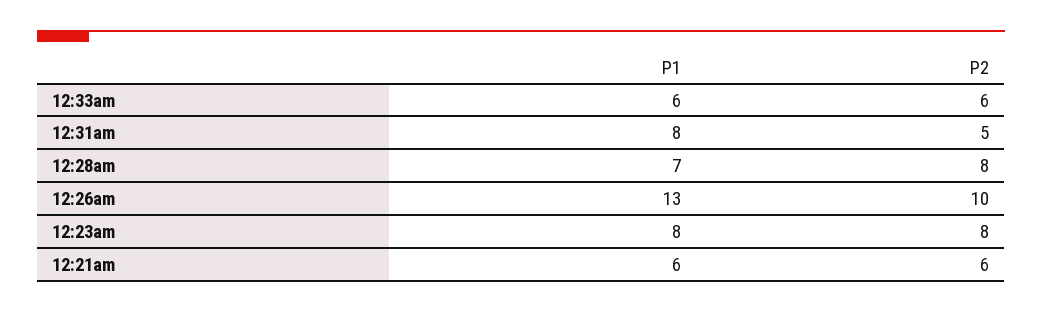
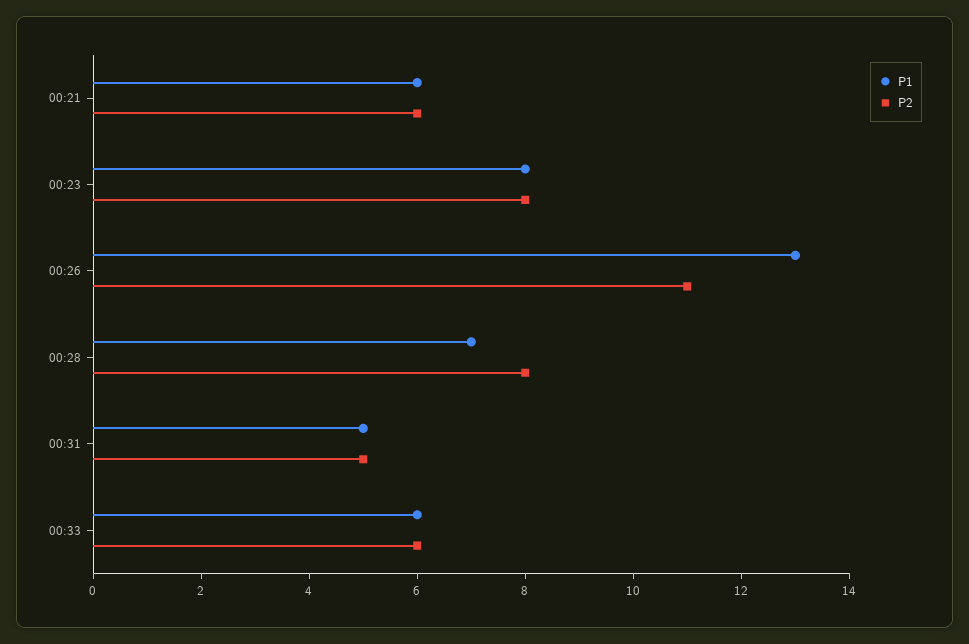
P1, 12:31am: 8 -> 5
P2, 12:26am: 10 -> 11

